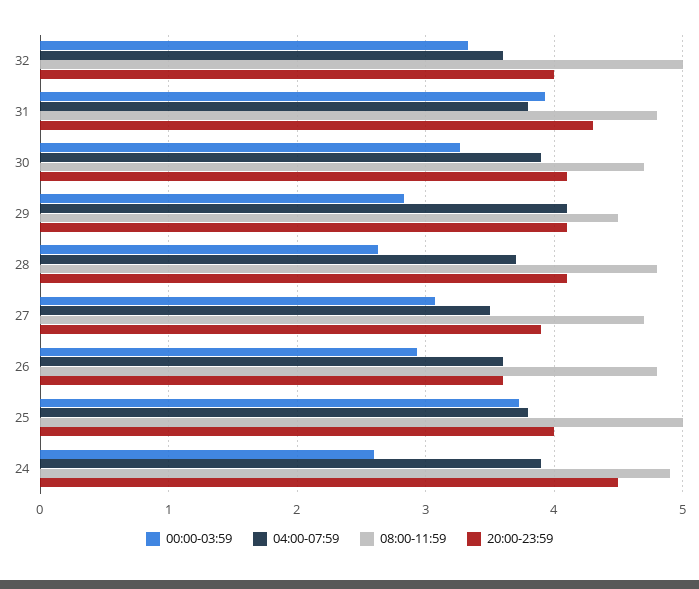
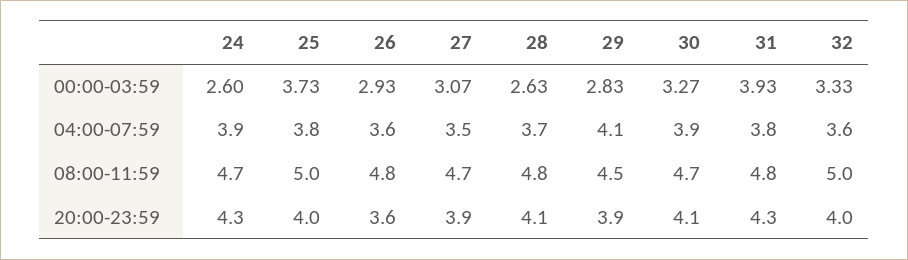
20:00-23:59, 29: 4.1 -> 3.9
08:00-11:59, 24: 4.9 -> 4.7
20:00-23:59, 24: 4.5 -> 4.3

